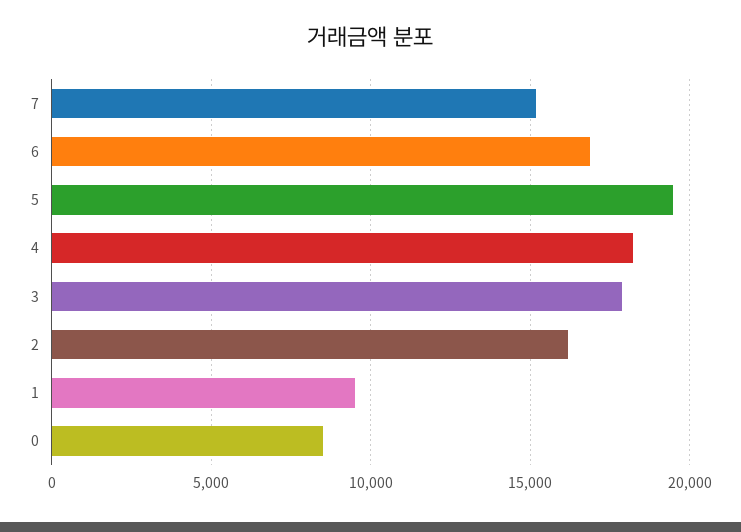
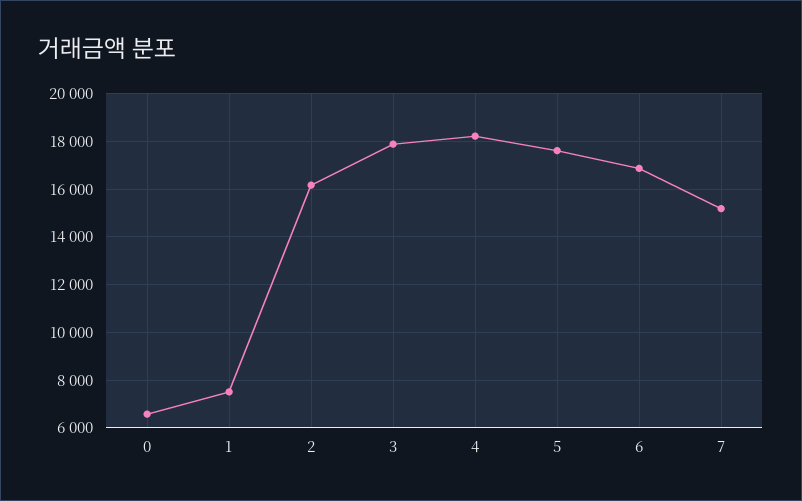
5: 19500 -> 17500
1: 9500 -> 7500
0: 8500 -> 6500

